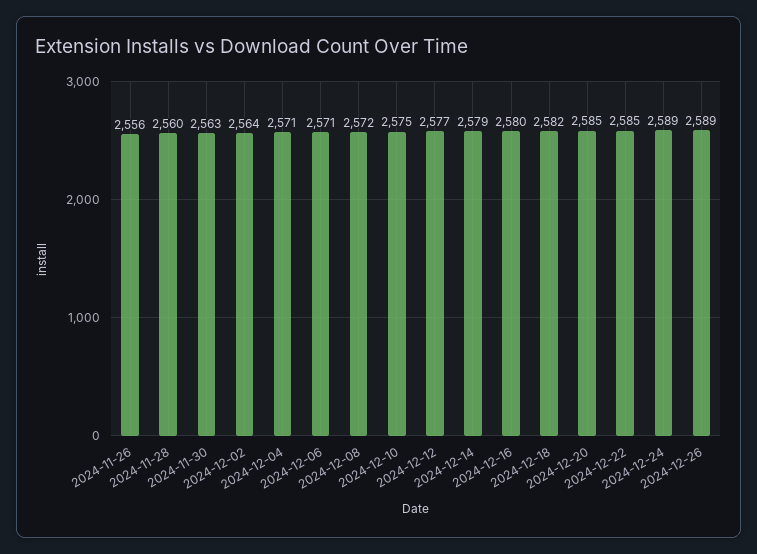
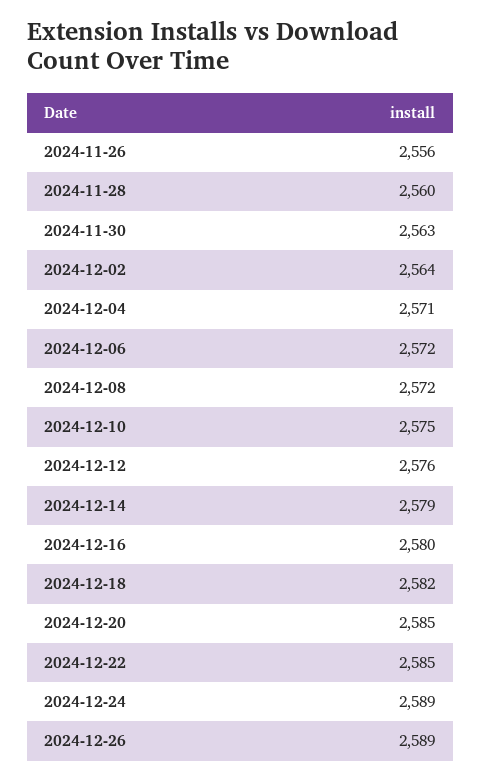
2024-12-06: 2571 -> 2572
2024-12-12: 2577 -> 2576

